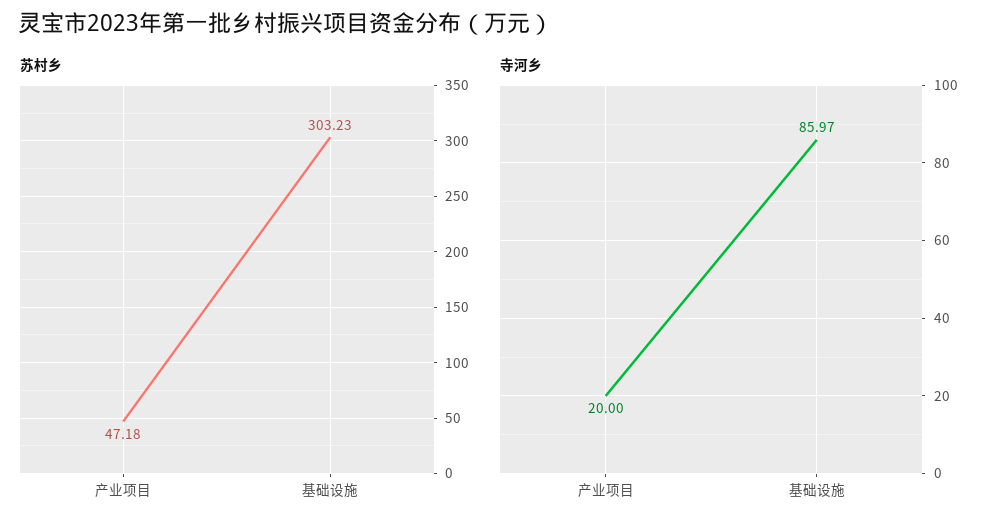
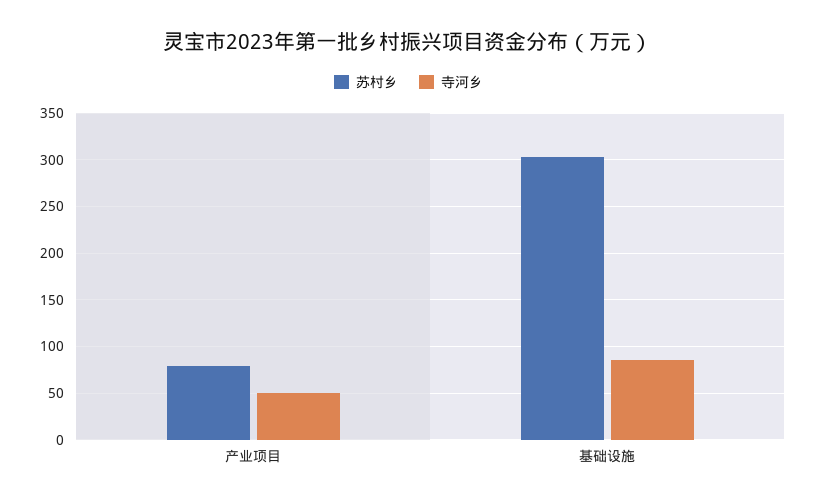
苏村乡, 产业项目: 47.18 -> 80
寺河乡, 产业项目: 20 -> 50

